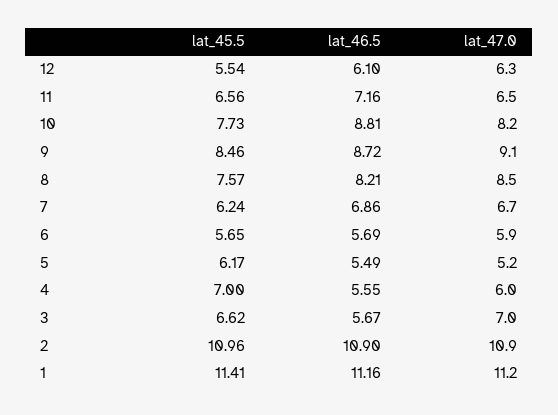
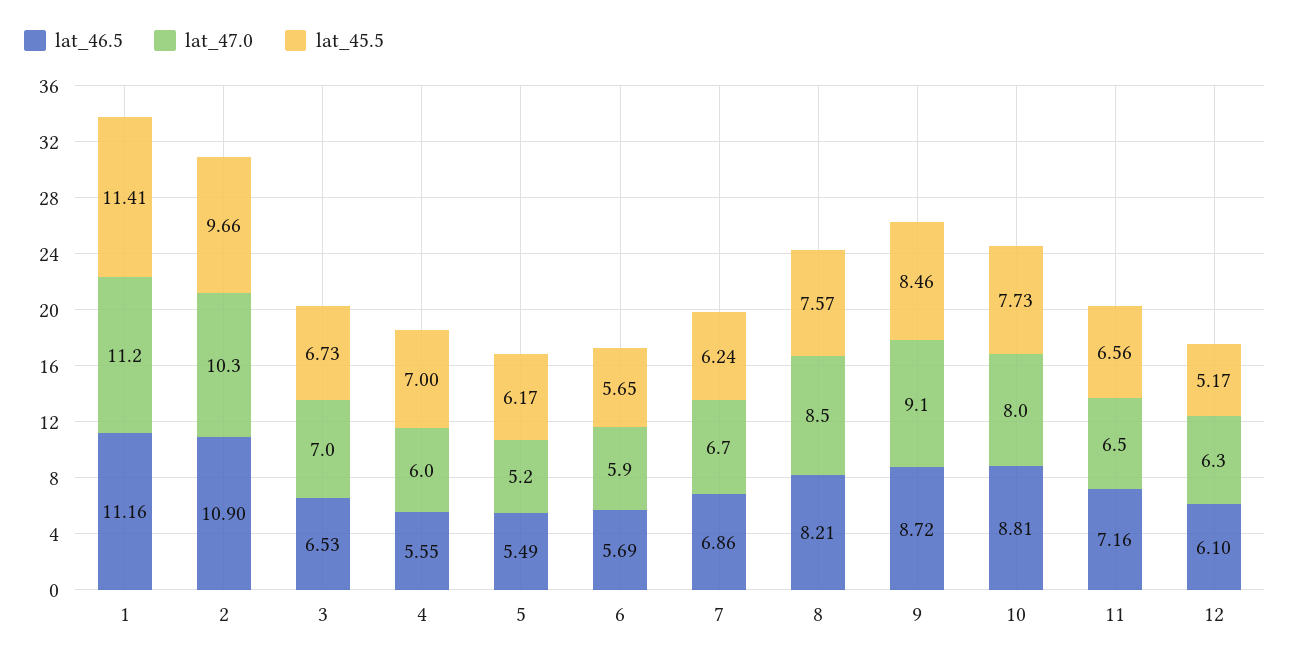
lat_45.5, 12: 5.54 -> 5.17
lat_47.0, 10: 8.2 -> 8
lat_45.5, 3: 6.62 -> 6.73
lat_46.5, 3: 5.67 -> 6.53
lat_45.5, 2: 10.96 -> 9.66
lat_47.0, 2: 10.9 -> 10.3

